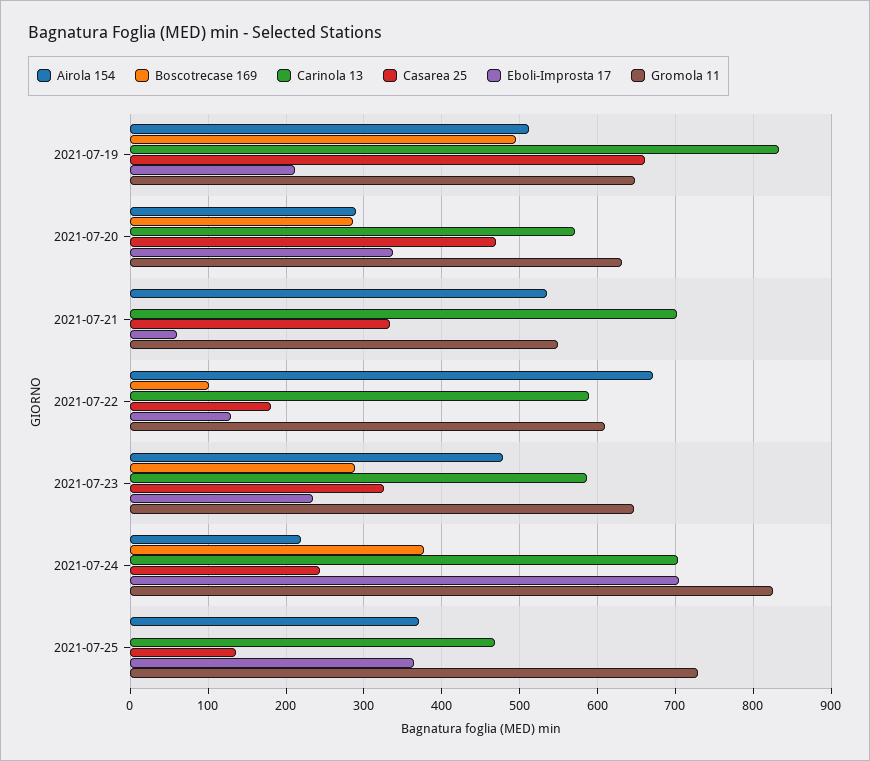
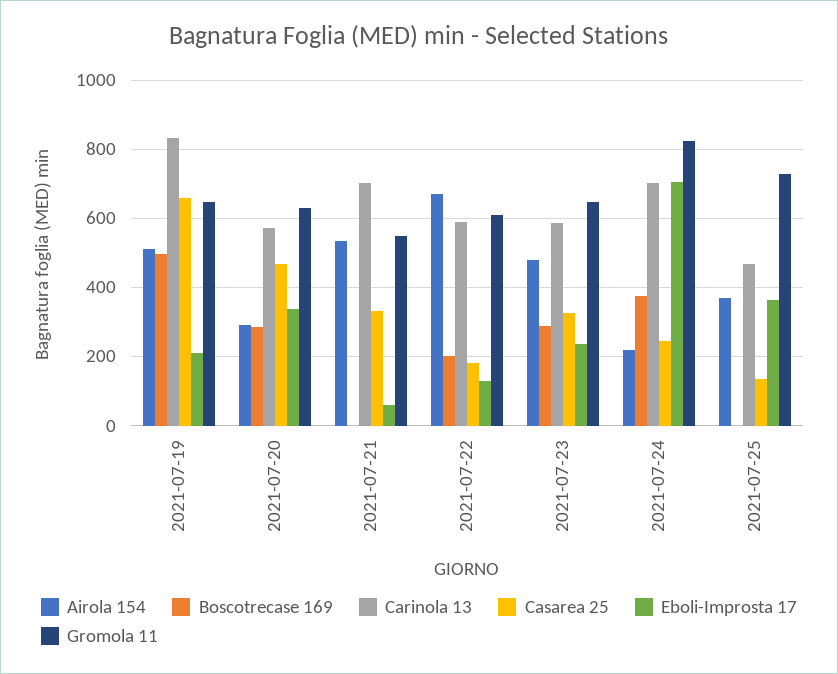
Boscotrecase 169, 2021-07-22: 100 -> 200

